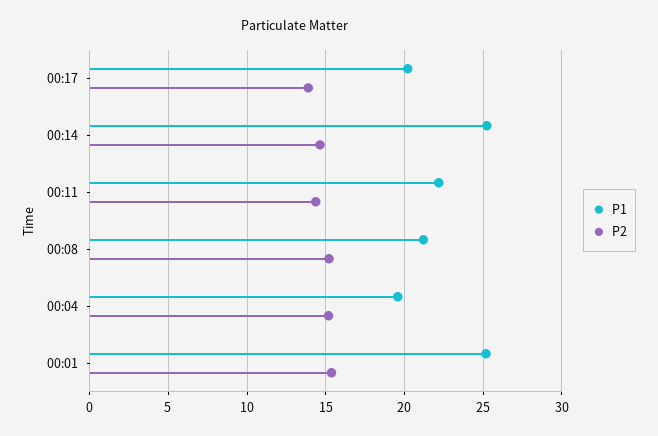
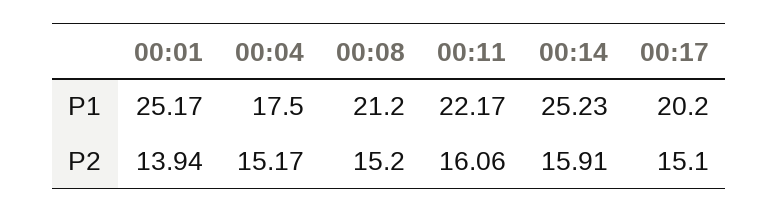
P2, 00:17: 14 -> 15.1
P2, 00:14: 14.5 -> 15.91
P2, 00:11: 14.5 -> 16.06
P1, 00:04: 19.5 -> 17.5
P2, 00:01: 15.5 -> 13.94

